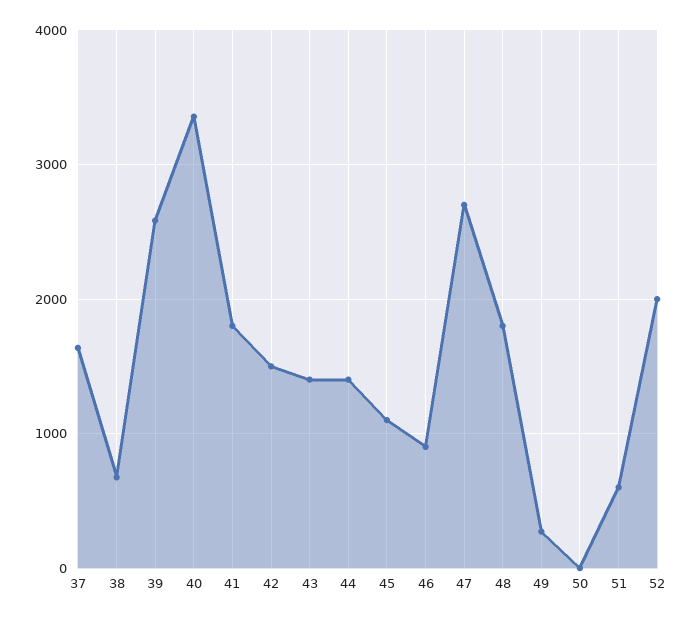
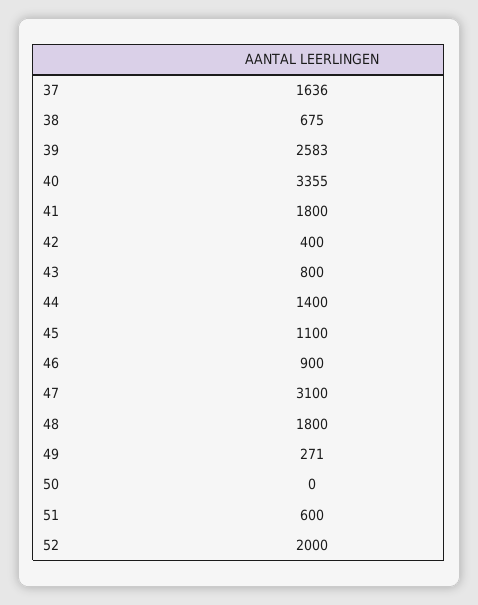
42: 1500 -> 400
43: 1400 -> 800
47: 2700 -> 3100

